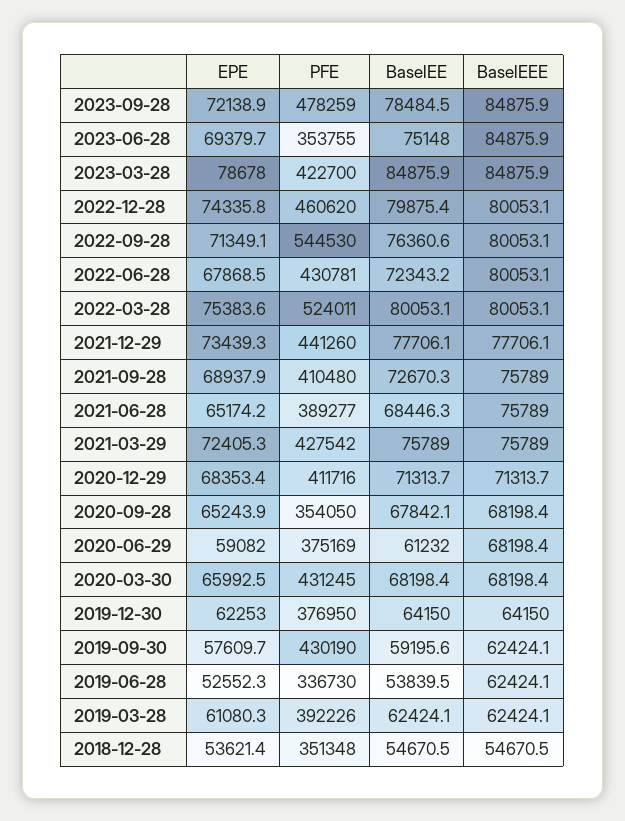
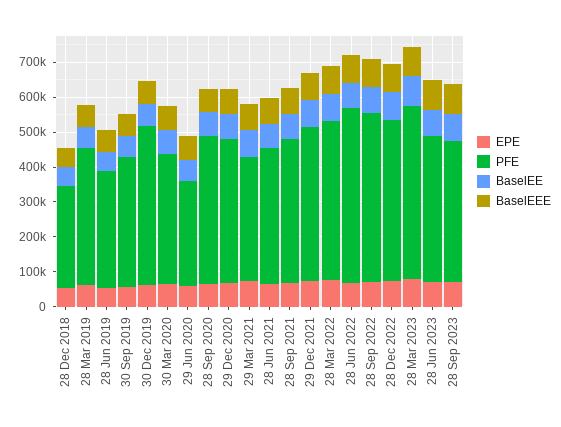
PFE, 2023-09-28: 478259 -> 400000
PFE, 2023-06-28: 353755 -> 425000
PFE, 2023-03-28: 422700 -> 500000
PFE, 2022-09-28: 544530 -> 475000
PFE, 2022-06-28: 430781 -> 500000
PFE, 2022-03-28: 524011 -> 450000
PFE, 2021-03-29: 427542 -> 350000
PFE, 2020-09-28: 354050 -> 425000
PFE, 2020-06-29: 375169 -> 300000
PFE, 2020-03-30: 431245 -> 375000
PFE, 2019-12-30: 376950 -> 450000
PFE, 2019-09-30: 430190 -> 375000
PFE, 2018-12-28: 351348 -> 300000

